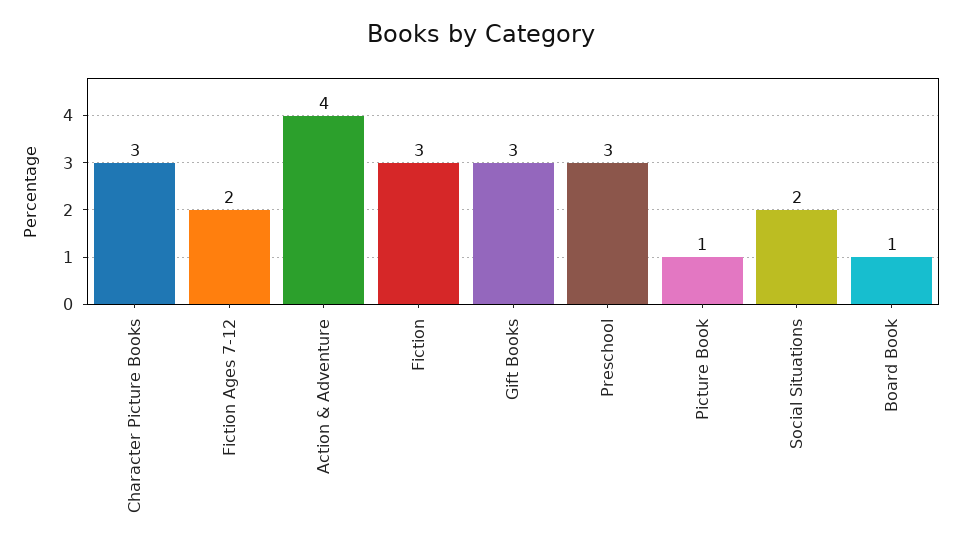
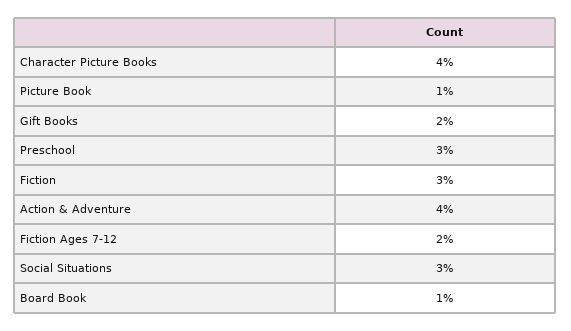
Character Picture Books: 3 -> 4
Gift Books: 3 -> 2
Social Situations: 2 -> 3

